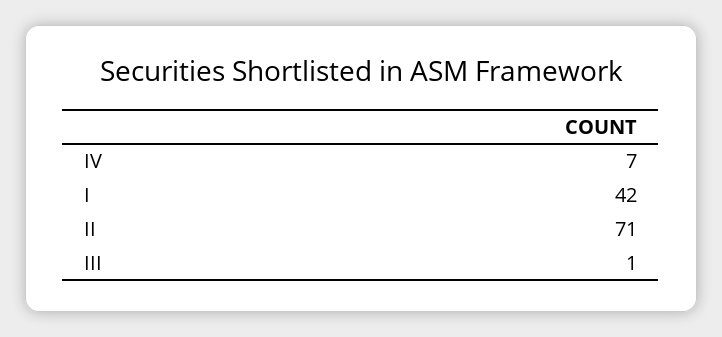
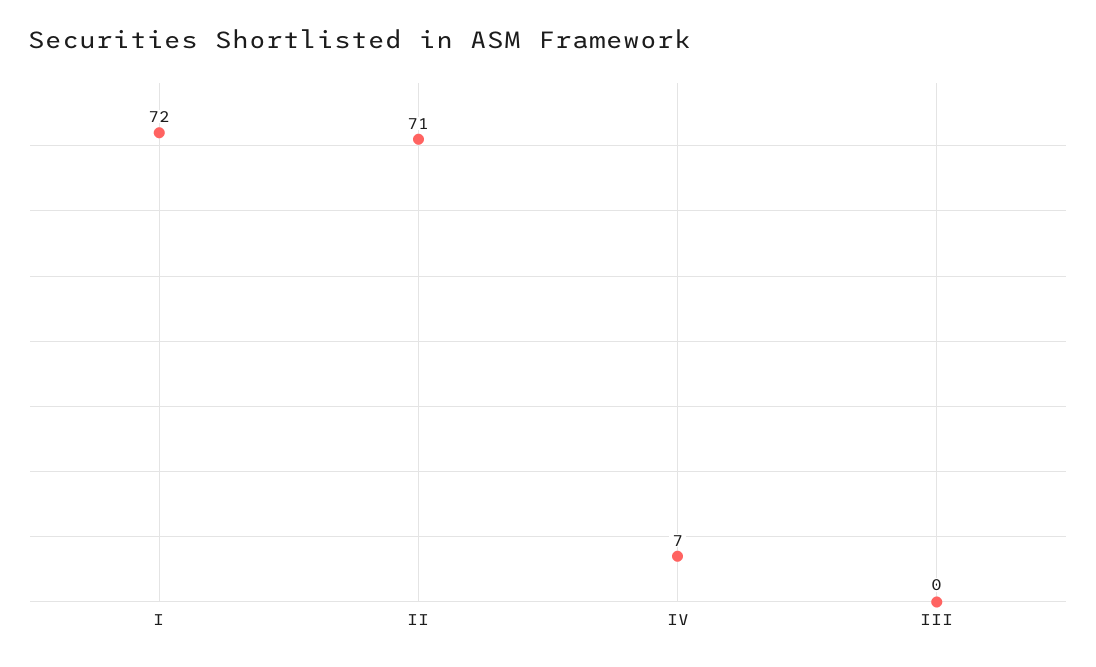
I: 42 -> 72
III: 1 -> 0

